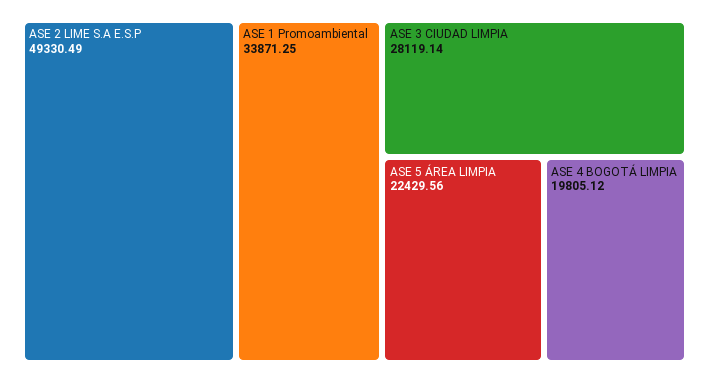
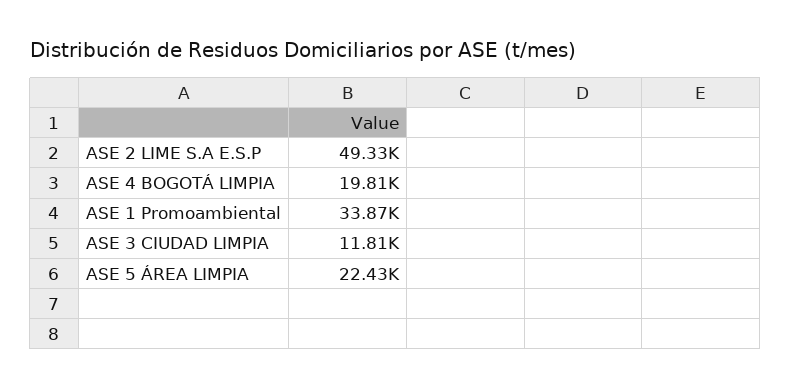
ASE 3 CIUDAD LIMPIA: 28119.14 -> 11810

